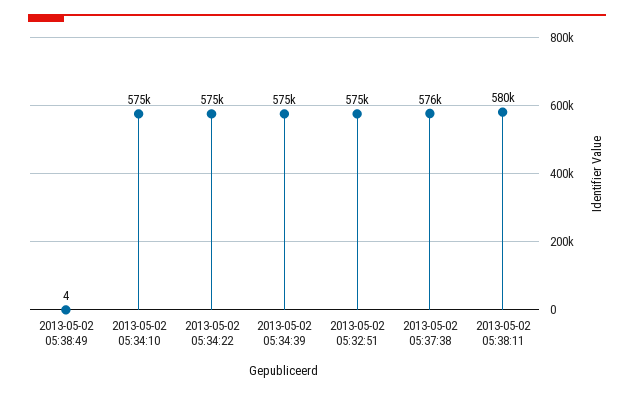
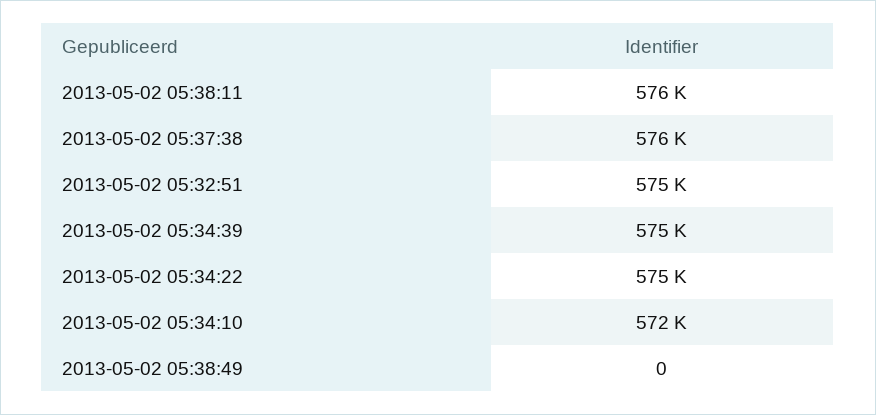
2013-05-02 05:38:49: 4 -> 0
2013-05-02 05:34:10: 575000 -> 572000
2013-05-02 05:38:11: 580000 -> 576000

